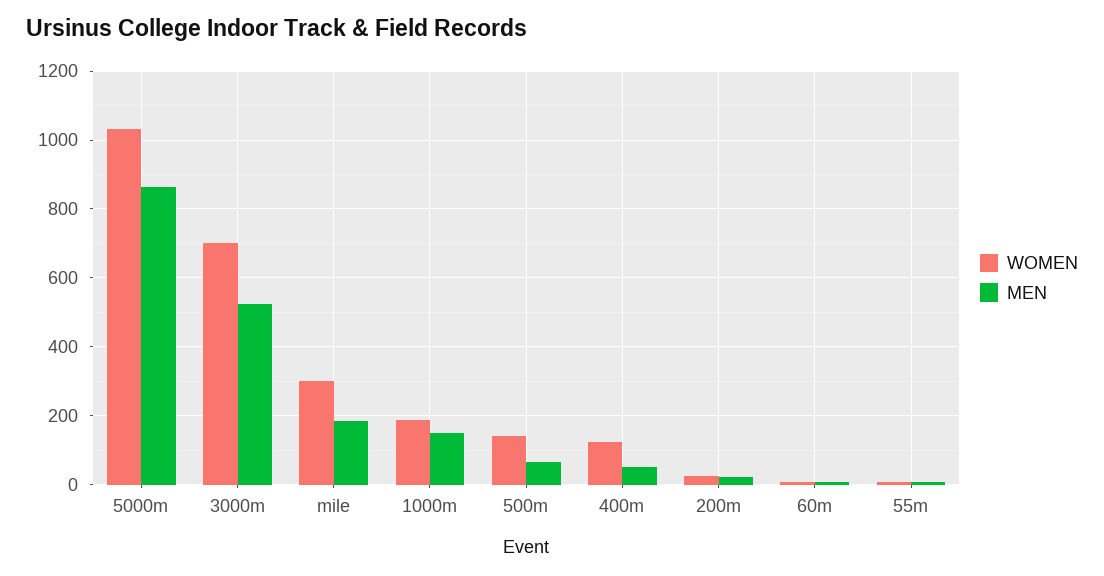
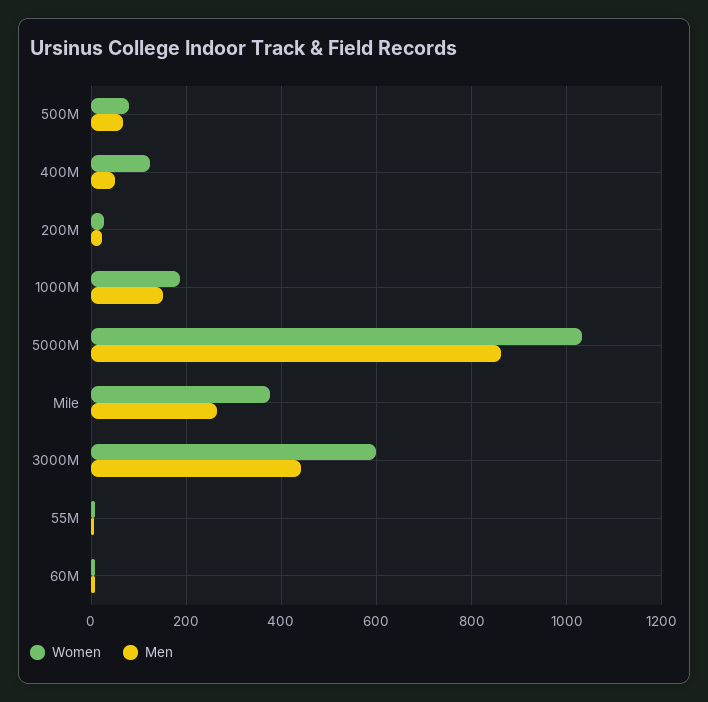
WOMEN, 3000m: 700 -> 600
MEN, 3000m: 520 -> 440
WOMEN, mile: 300 -> 380
MEN, mile: 180 -> 260
WOMEN, 500m: 140 -> 80

